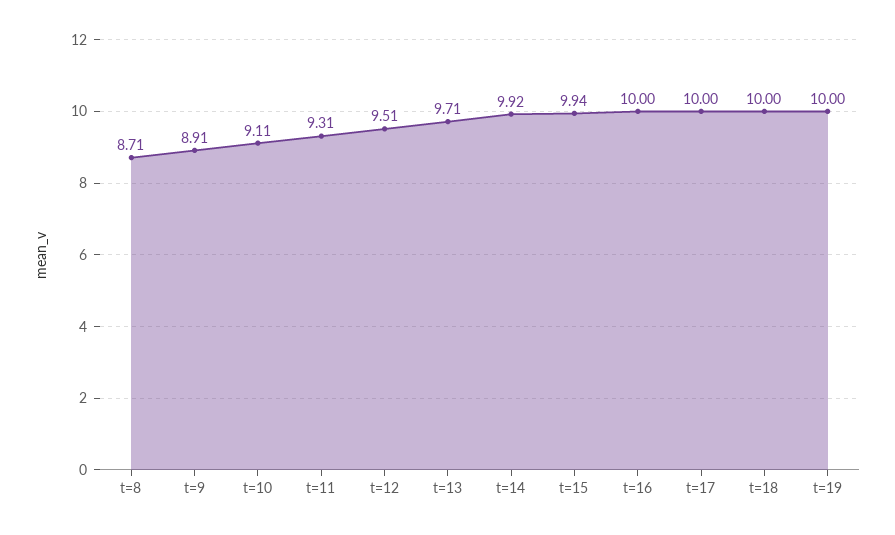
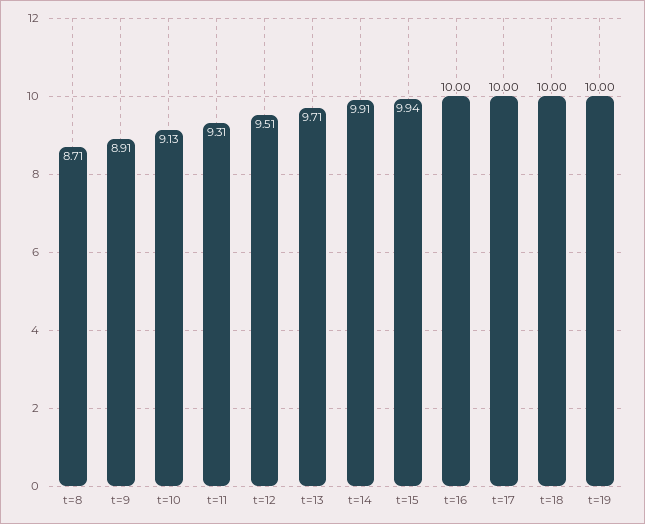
t=10: 9.11 -> 9.13
t=14: 9.92 -> 9.91

